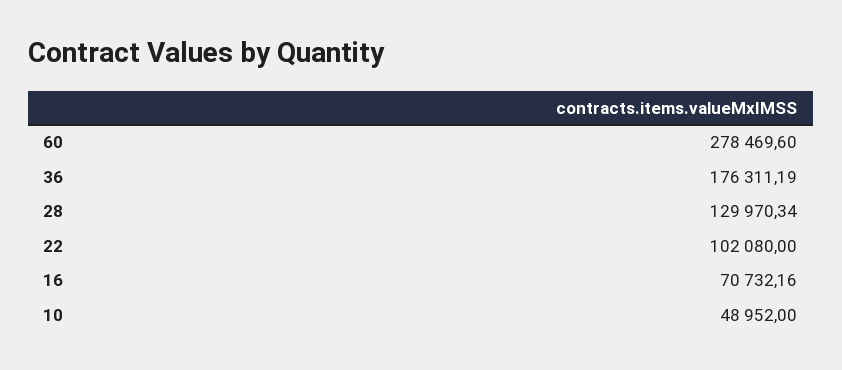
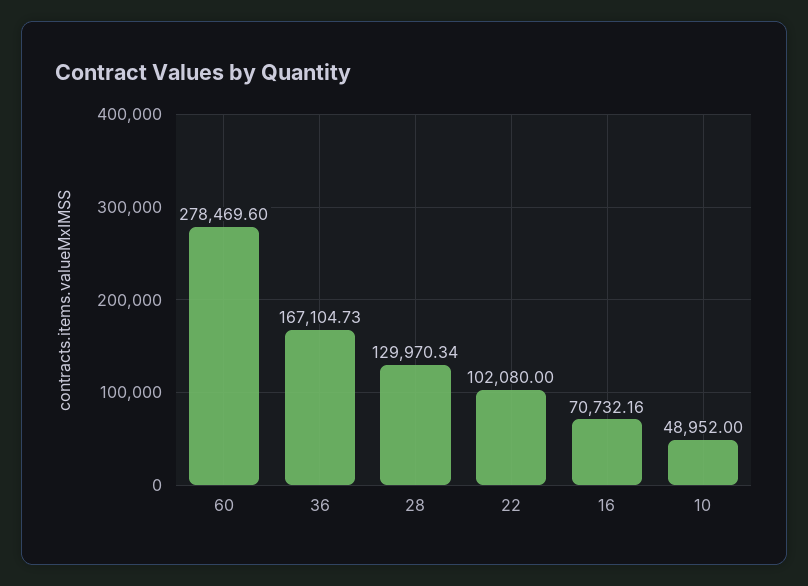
36: 176311.19 -> 167104.73

